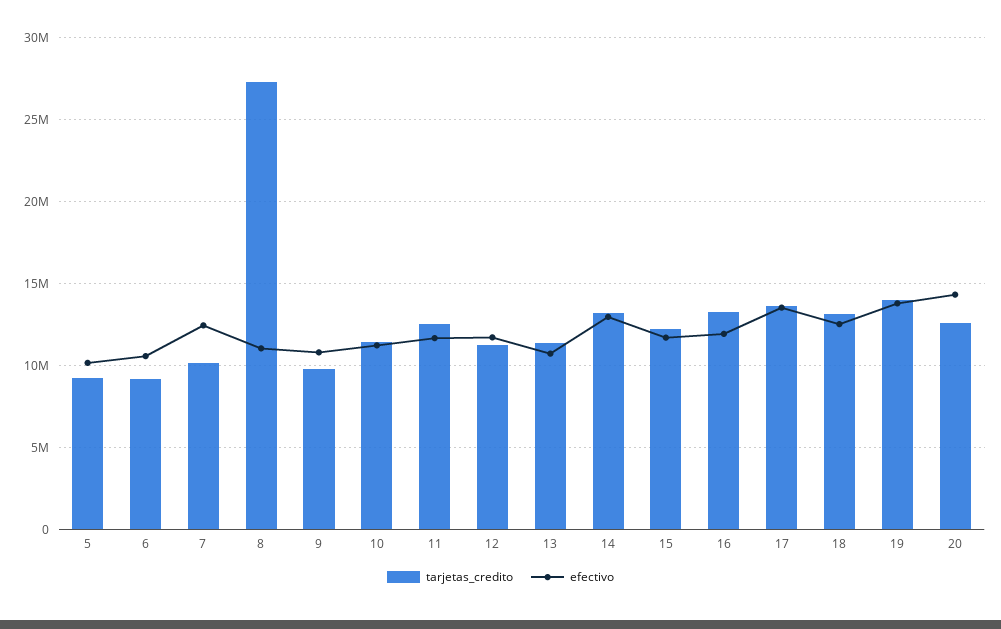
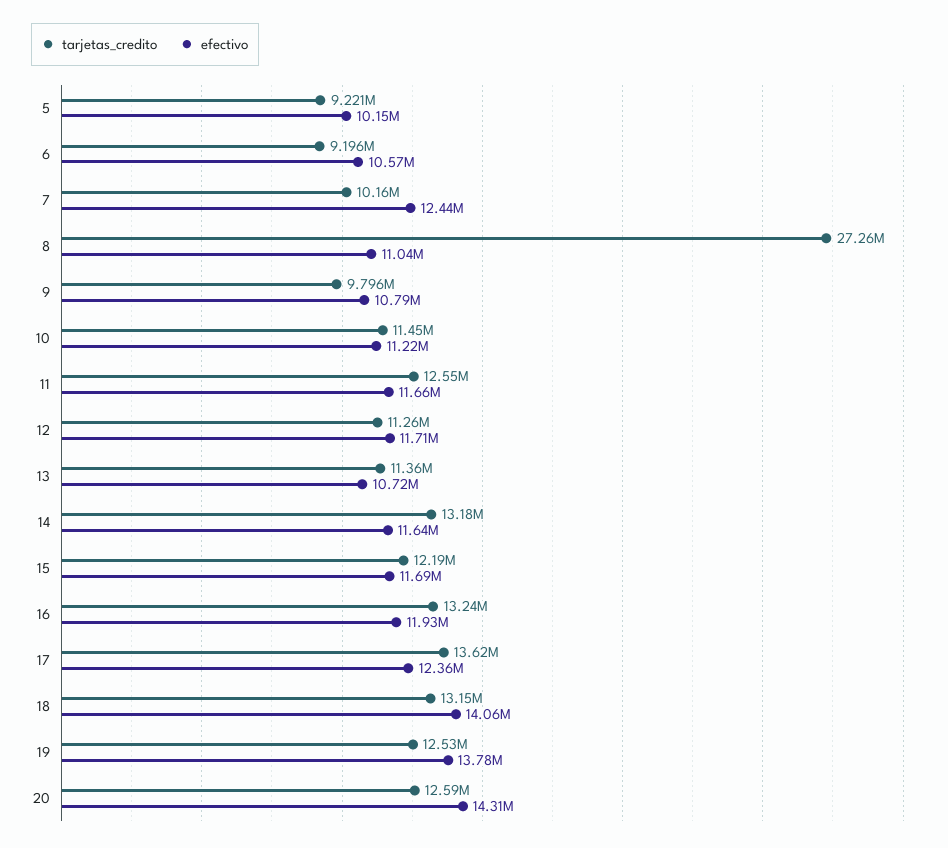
efectivo, 14: 13000000 -> 11640000
efectivo, 17: 13500000 -> 12360000
efectivo, 18: 12500000 -> 14060000
tarjetas_credito, 19: 14000000 -> 12530000

